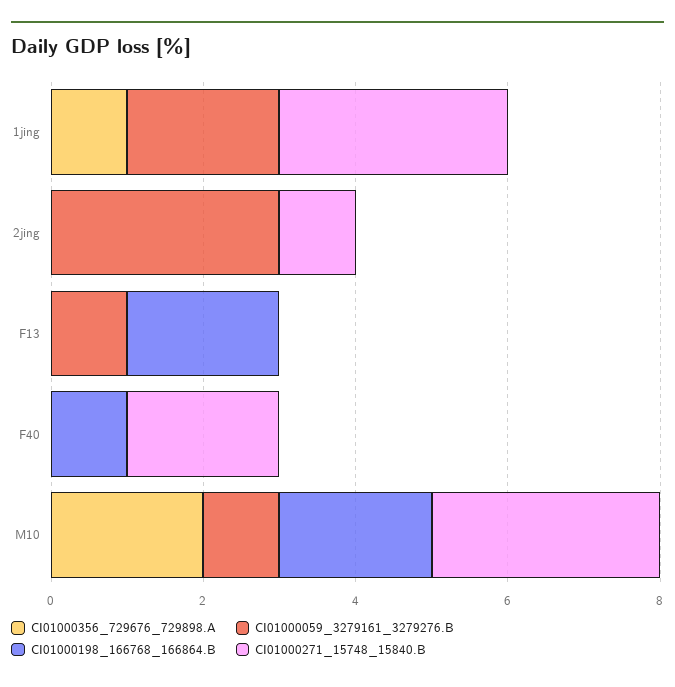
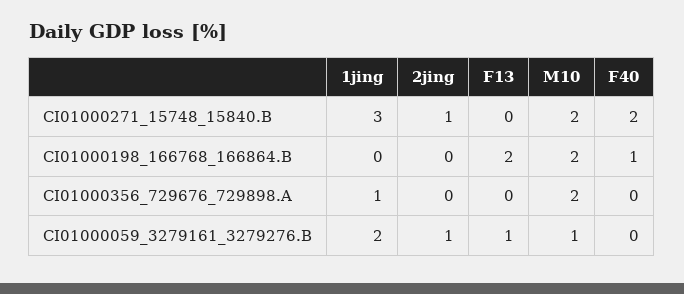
CI01000059_3279161_3279276.B, 2jing: 3 -> 1
CI01000271_15748_15840.B, M10: 3 -> 2

